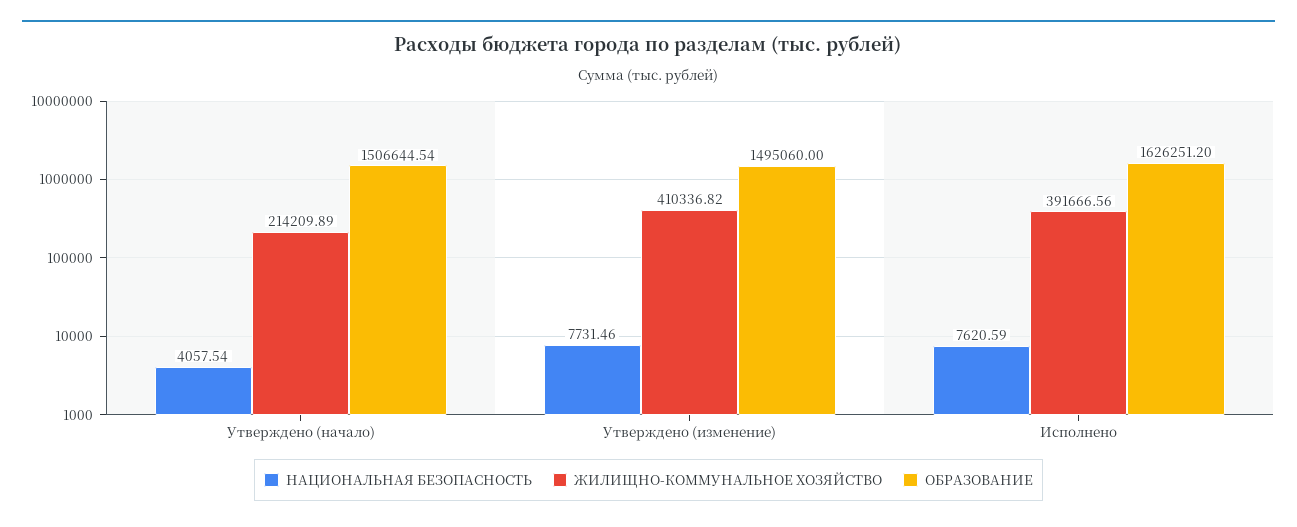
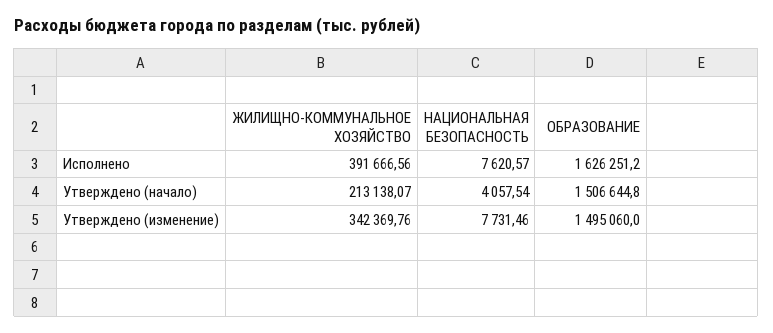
ЖИЛИЩНО-КОММУНАЛЬНОЕ ХОЗЯЙСТВО, Утверждено (начало): 214209.89 -> 213138.07
ОБРАЗОВАНИЕ, Утверждено (начало): 1506644.54 -> 1506644.8
ЖИЛИЩНО-КОММУНАЛЬНОЕ ХОЗЯЙСТВО, Утверждено (изменение): 410336.82 -> 342369.76
НАЦИОНАЛЬНАЯ БЕЗОПАСНОСТЬ, Исполнено: 7620.59 -> 7620.57

